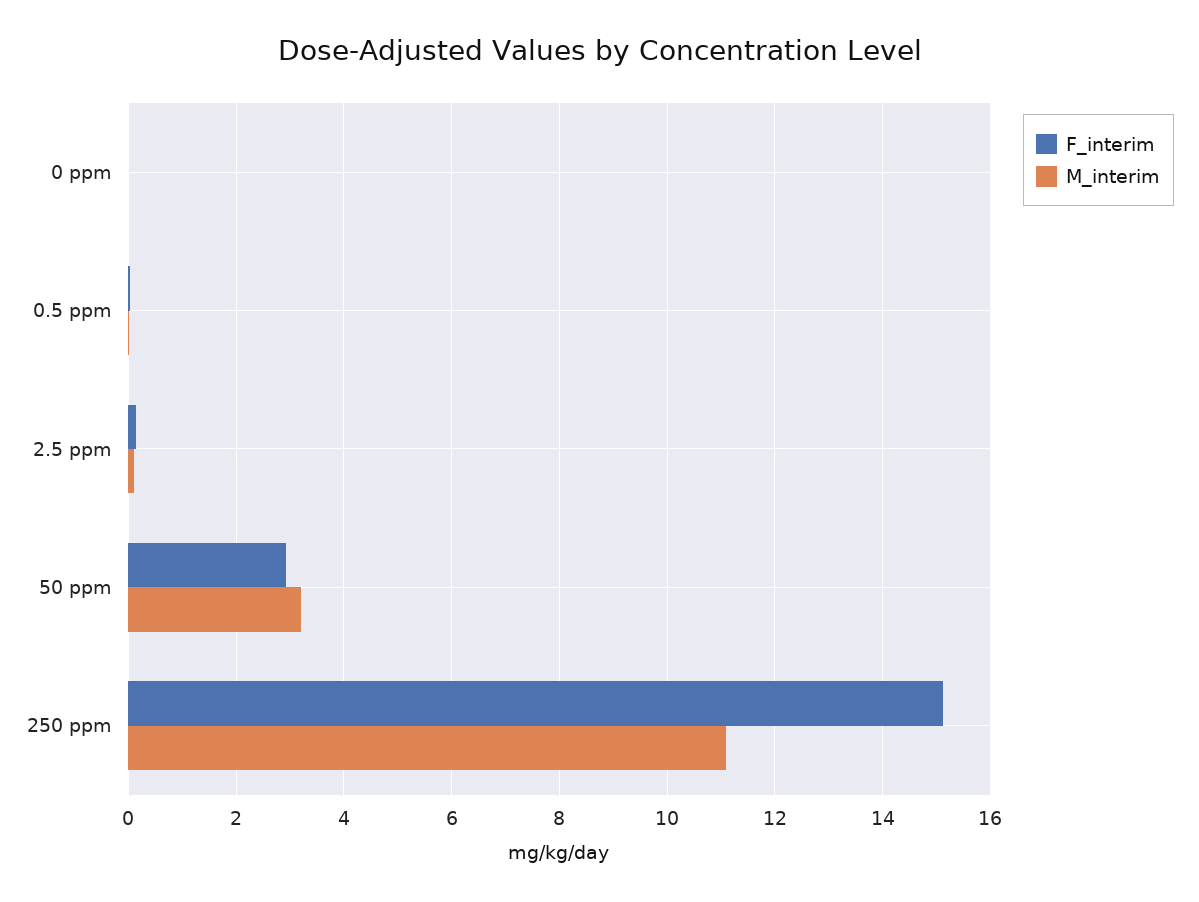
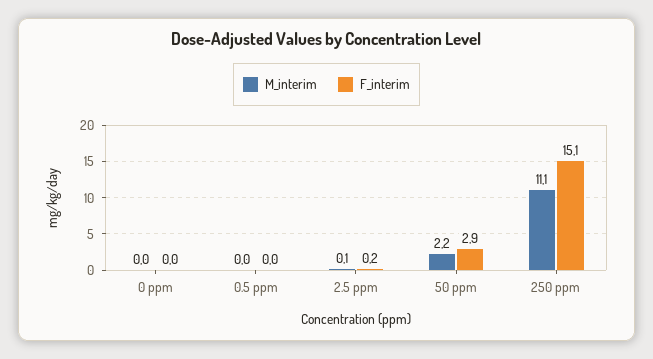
M_interim, 50 ppm: 3.2 -> 2.2

